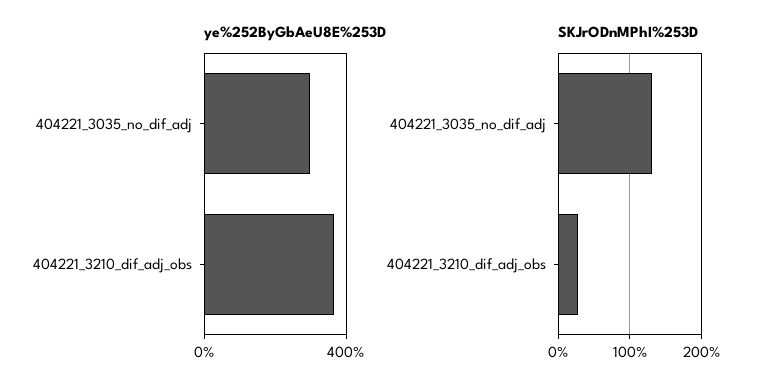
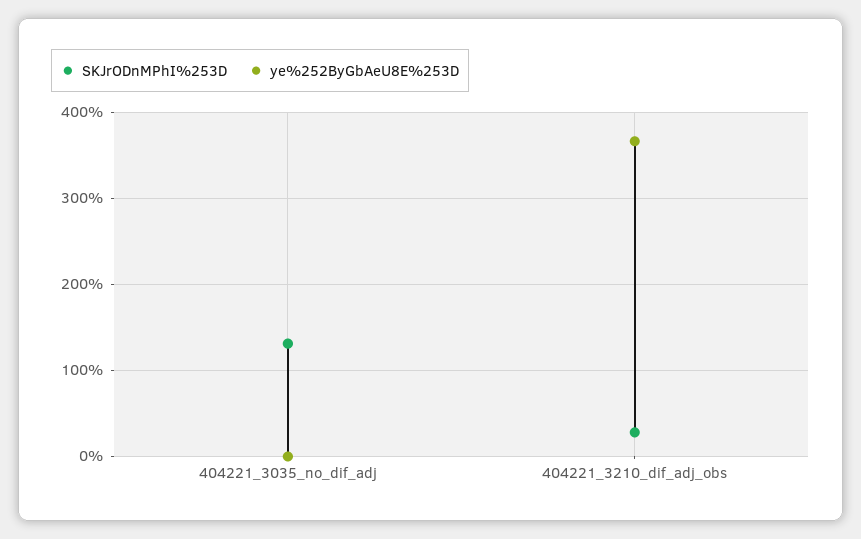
ye%252ByGbAeU8E%253D, 404221_3035_no_dif_adj: 300 -> 0

